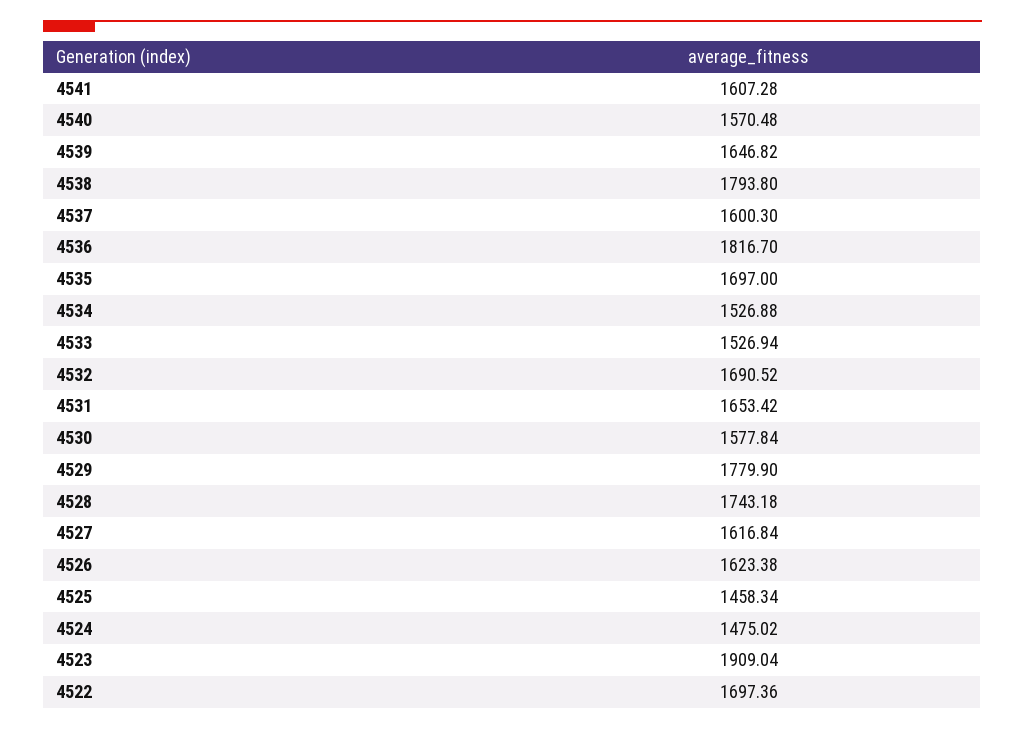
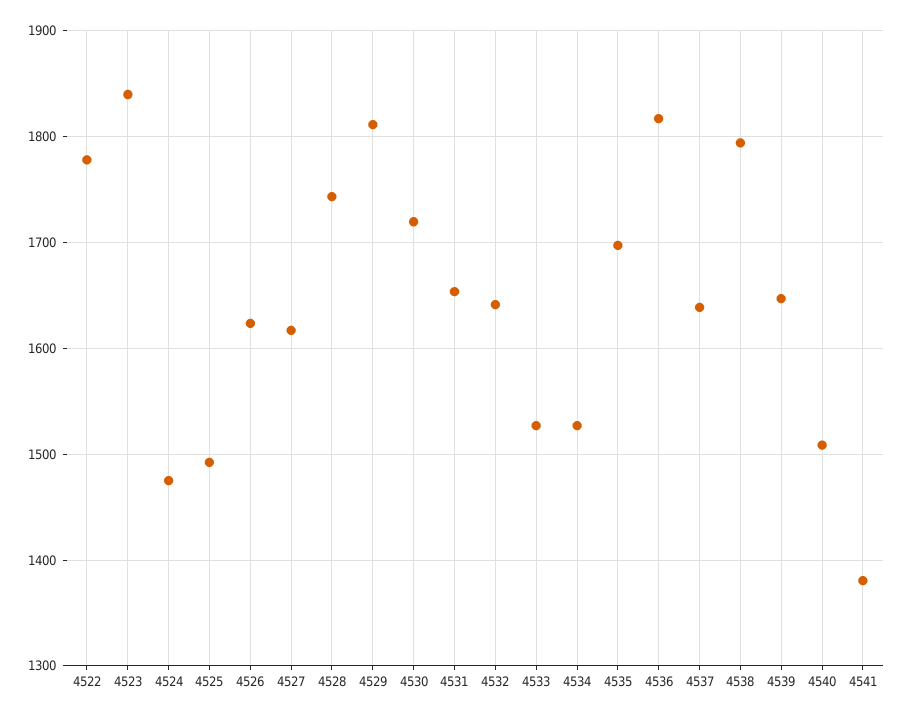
4541: 1607.28 -> 1380
4540: 1570.48 -> 1510
4537: 1600.3 -> 1640
4532: 1690.52 -> 1640
4530: 1577.84 -> 1720
4529: 1779.9 -> 1810
4525: 1458.34 -> 1490
4523: 1909.04 -> 1840
4522: 1697.36 -> 1780

